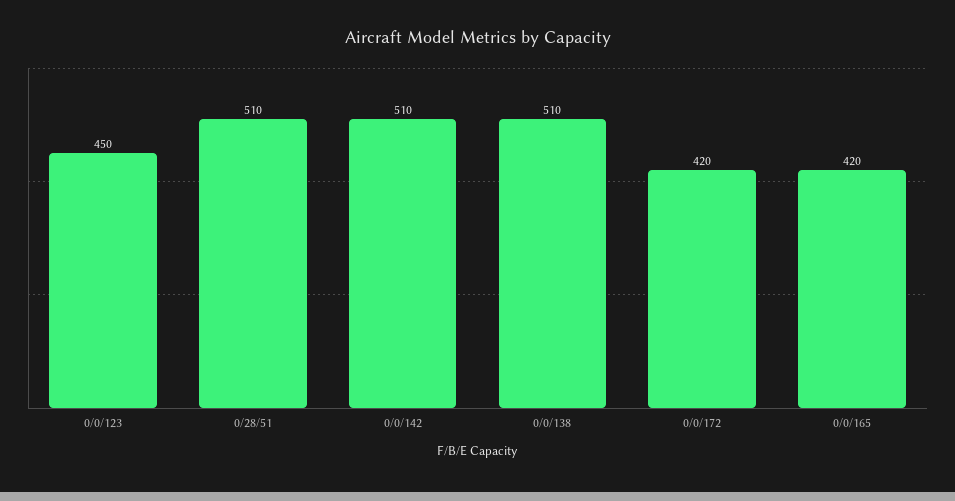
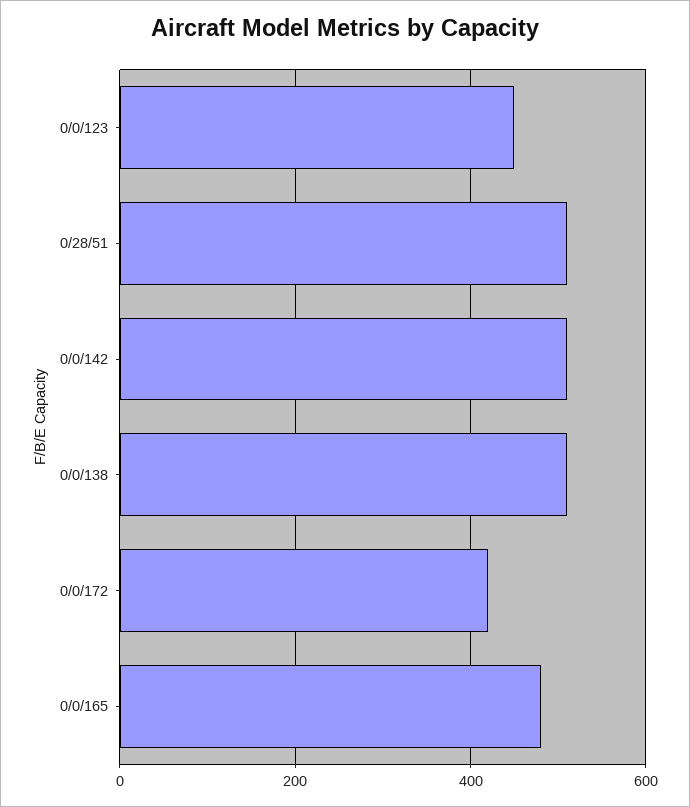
0/0/165: 420 -> 480

